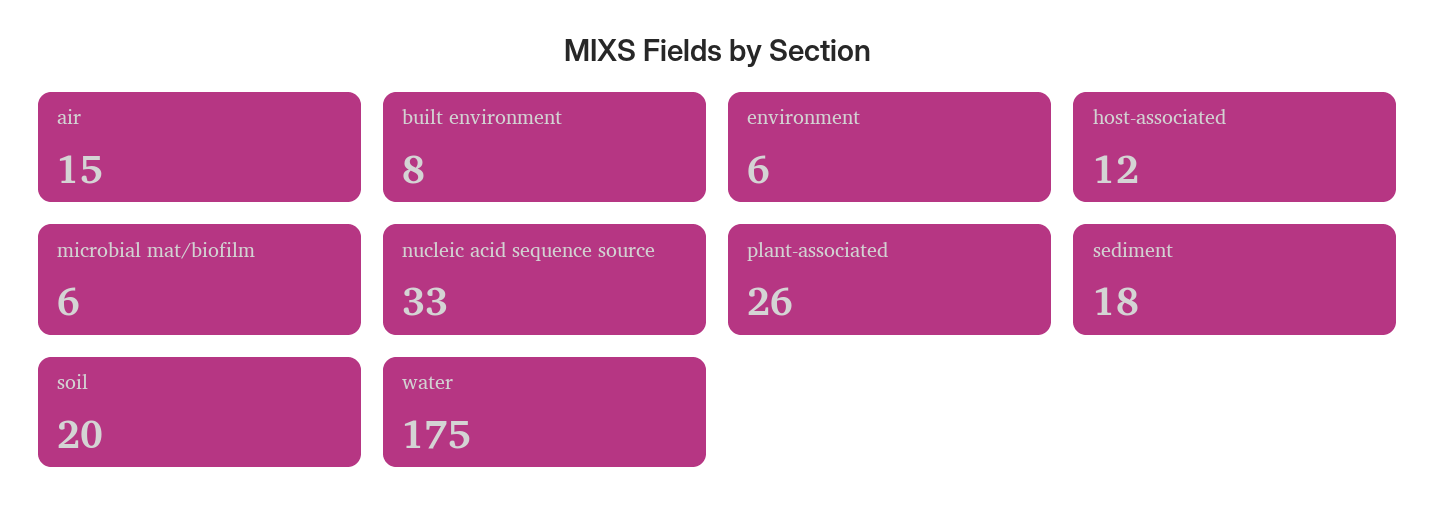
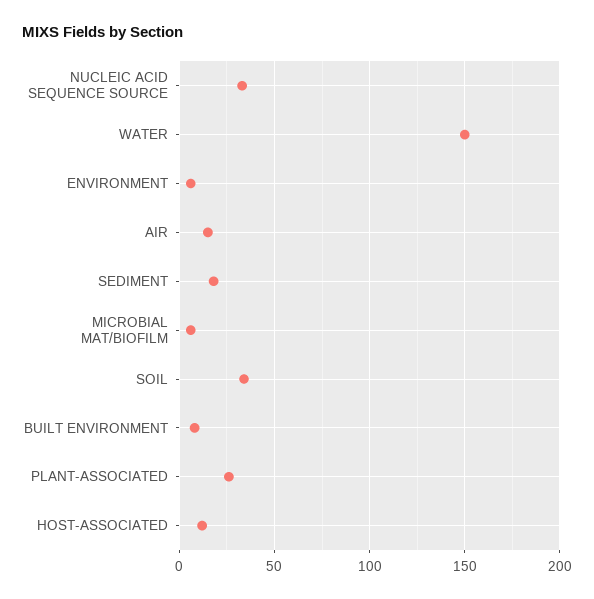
soil: 20 -> 35
water: 175 -> 150

